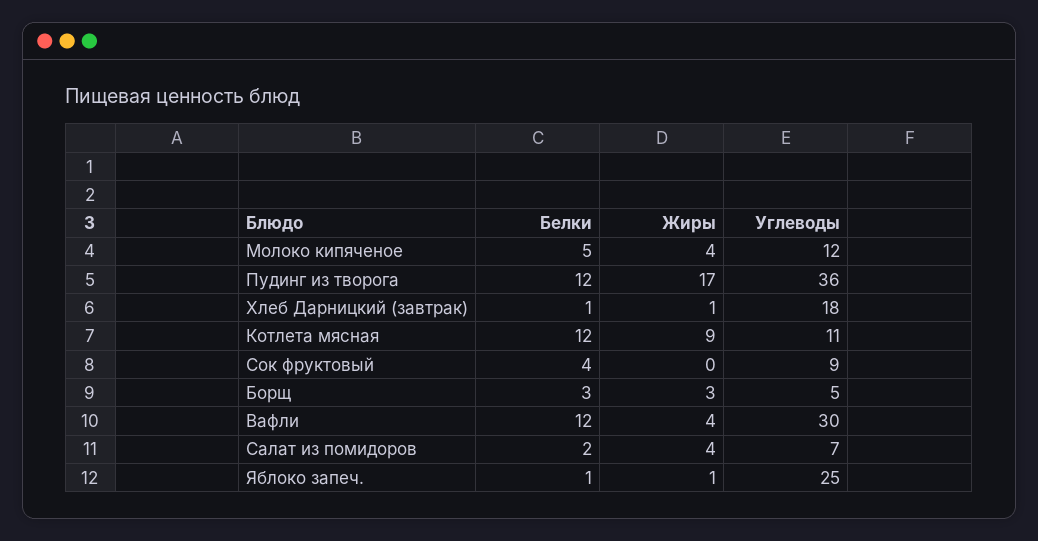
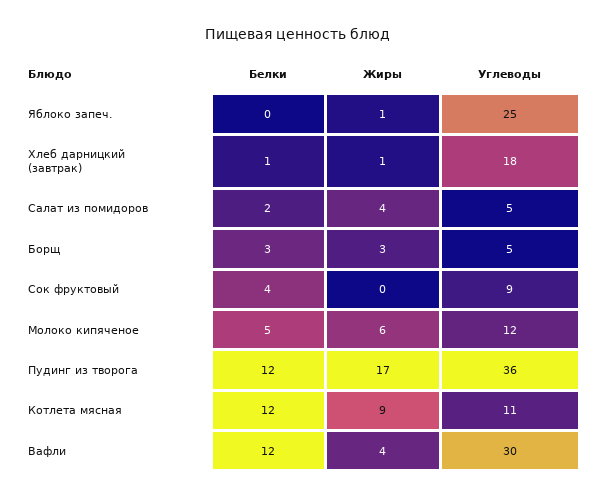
Жиры, Молоко кипяченое: 4 -> 6
Углеводы, Салат из помидоров: 7 -> 5
Белки, Яблоко запеч.: 1 -> 0

